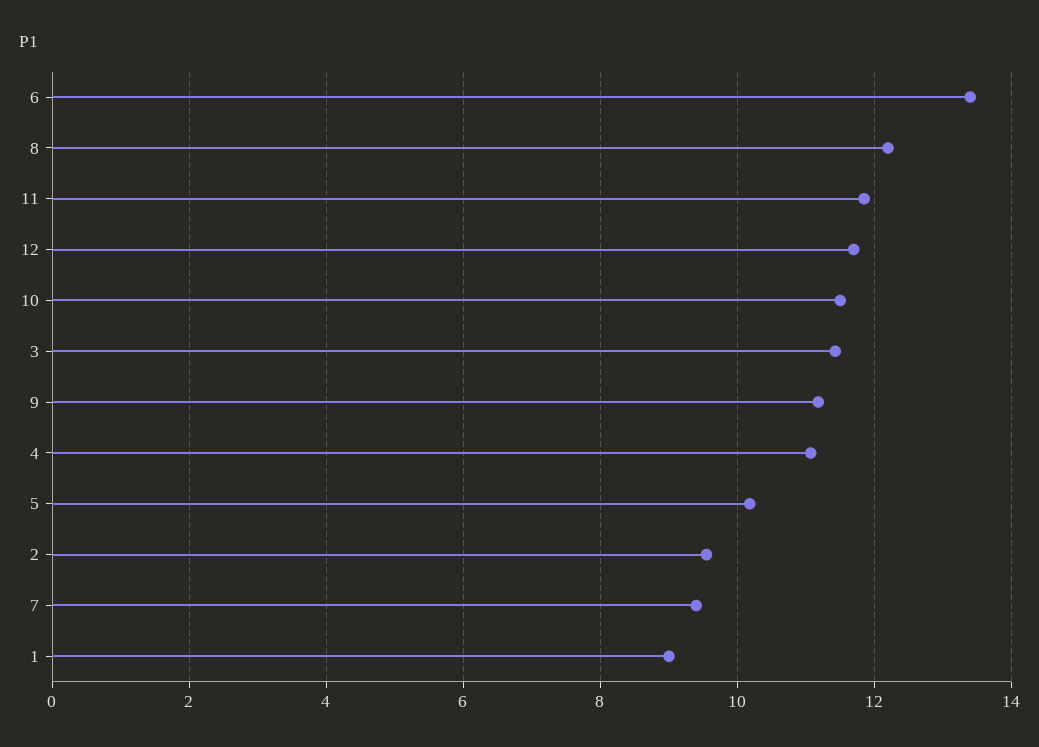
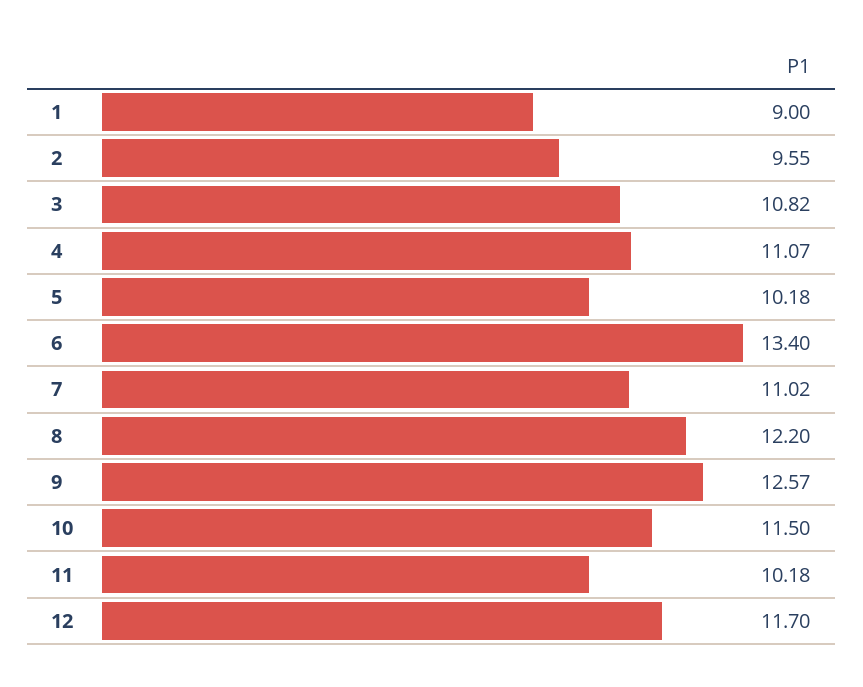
11: 11.8 -> 10.18
3: 11.4 -> 10.82
9: 11.2 -> 12.57
7: 9.4 -> 11.02

